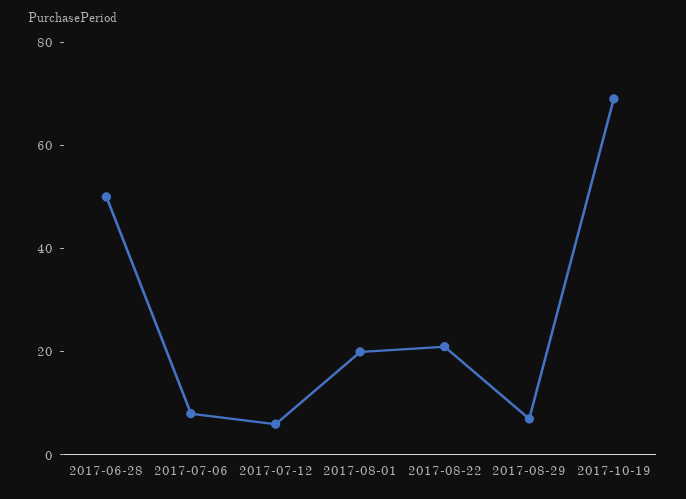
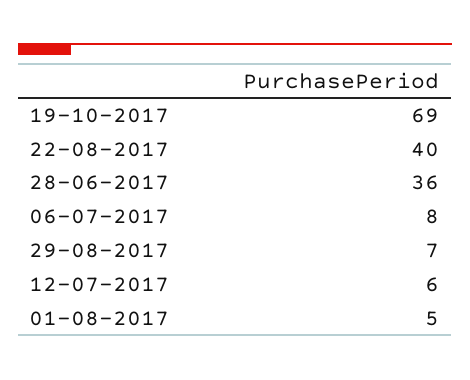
2017-06-28: 50 -> 36
2017-08-01: 20 -> 5
2017-08-22: 20 -> 40

